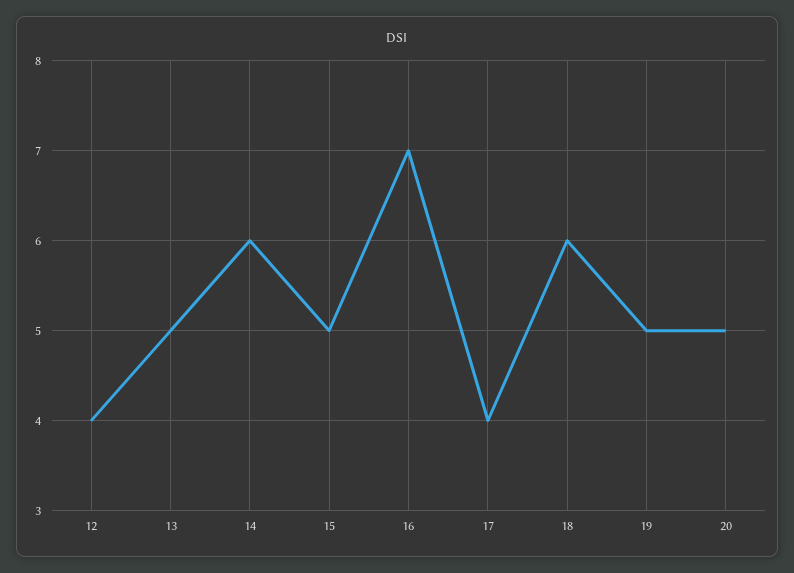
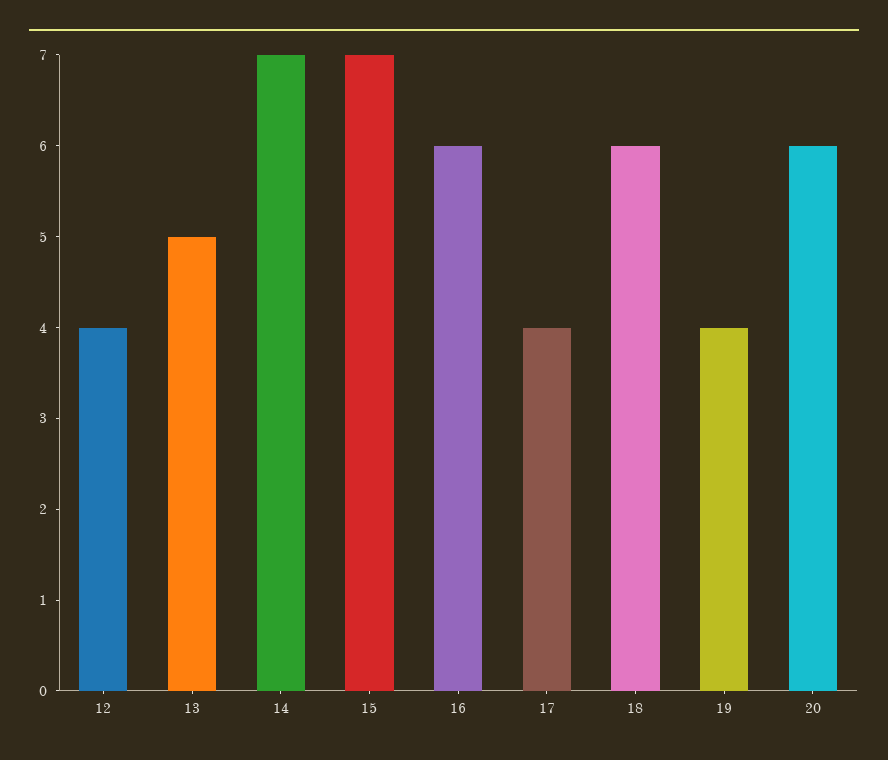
14: 6 -> 7
15: 5 -> 7
16: 7 -> 6
19: 5 -> 4
20: 5 -> 6

